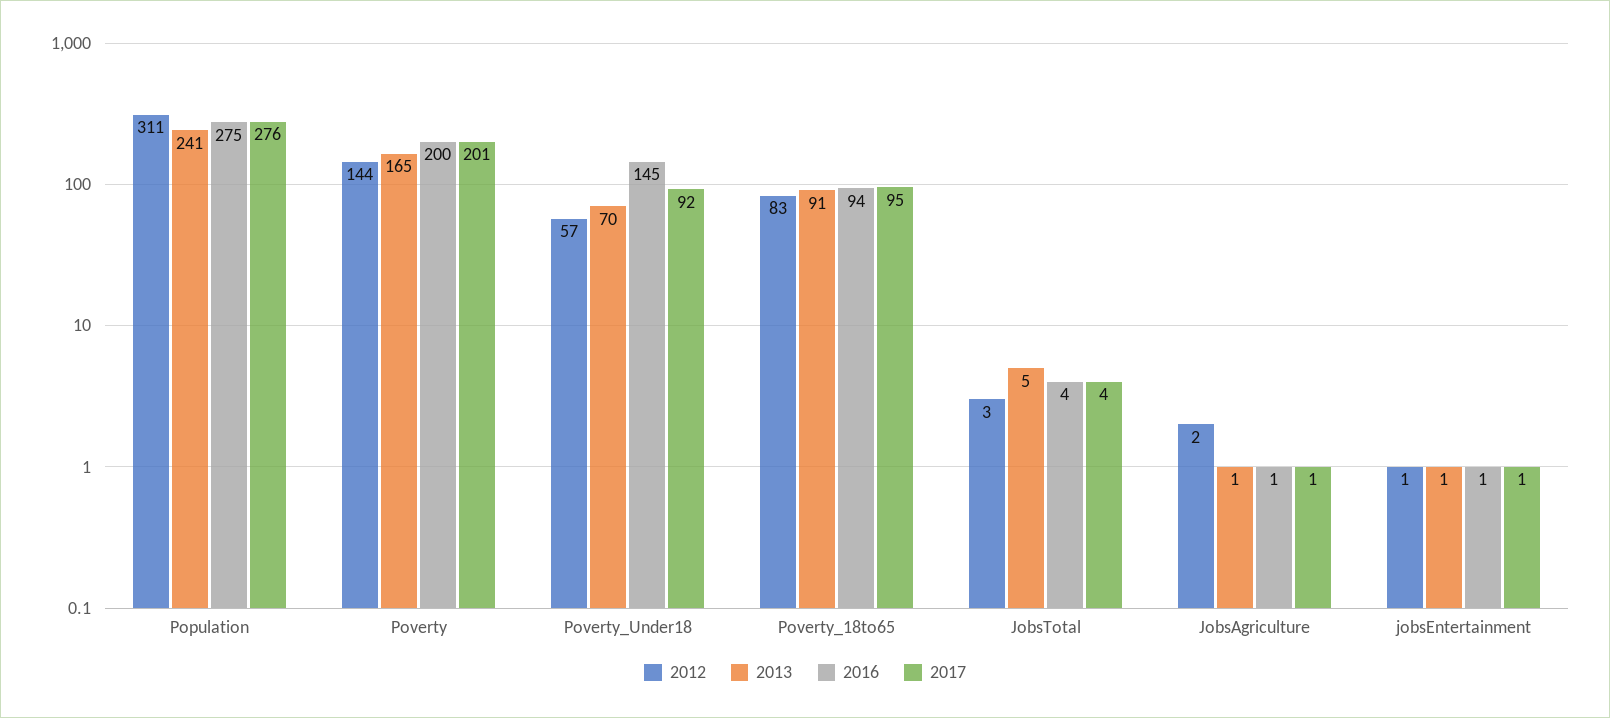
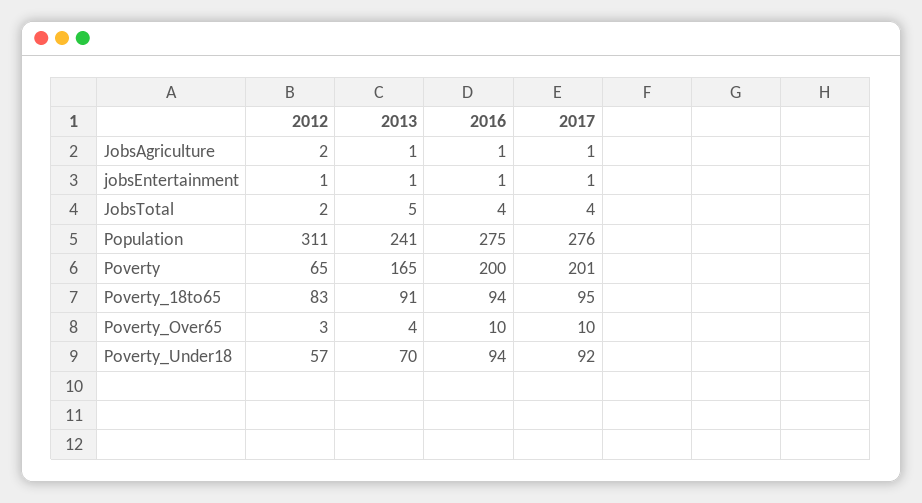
2012, Poverty: 144 -> 65
2016, Poverty_Under18: 145 -> 94
2012, JobsTotal: 3 -> 2
2012, Poverty_Over65: none -> 3
2013, Poverty_Over65: none -> 4
2016, Poverty_Over65: none -> 10
2017, Poverty_Over65: none -> 10

